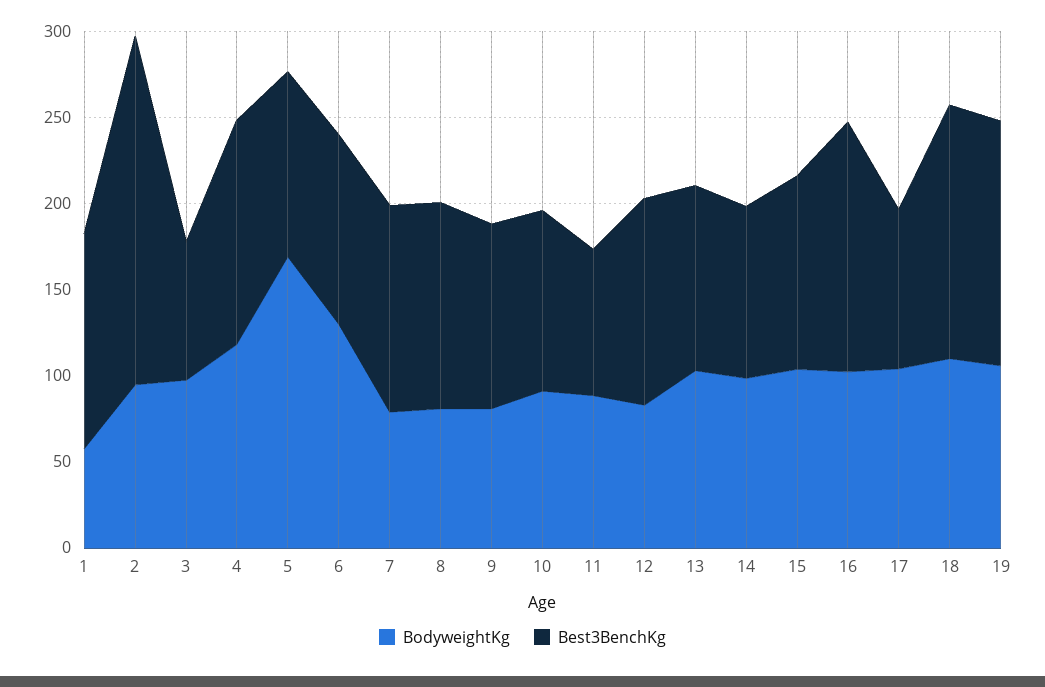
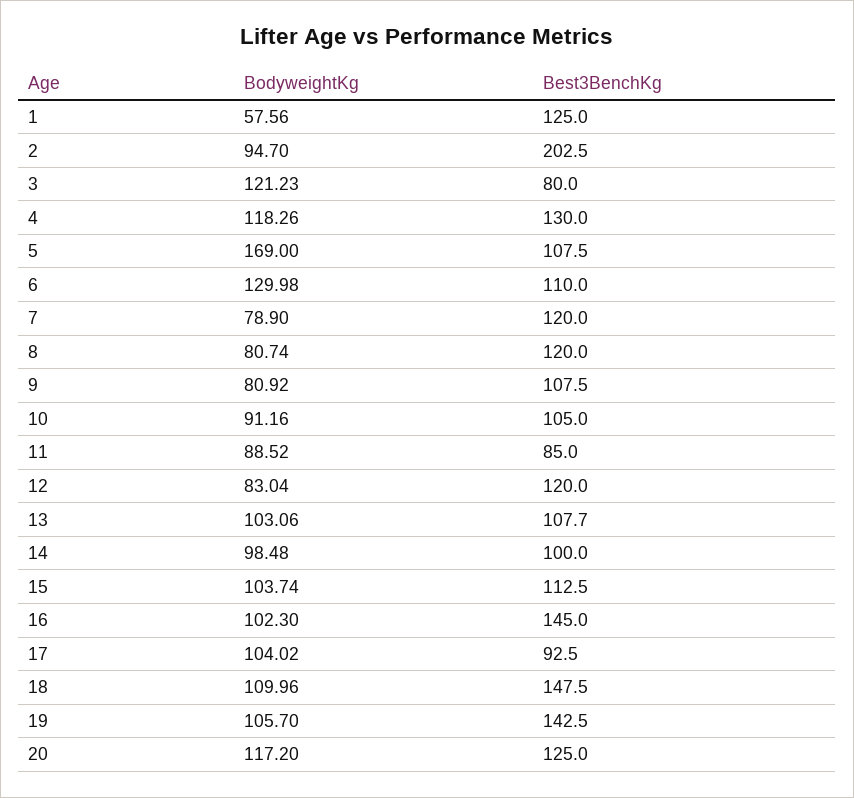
BodyweightKg, 3: 100 -> 121.23
BodyweightKg, 20: none -> 117.2
Best3BenchKg, 20: none -> 125

